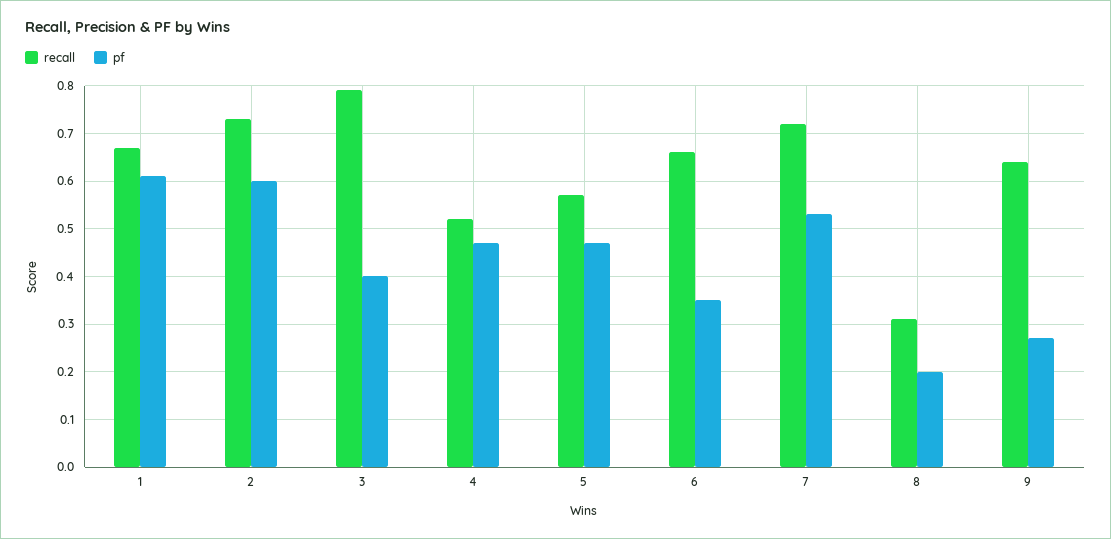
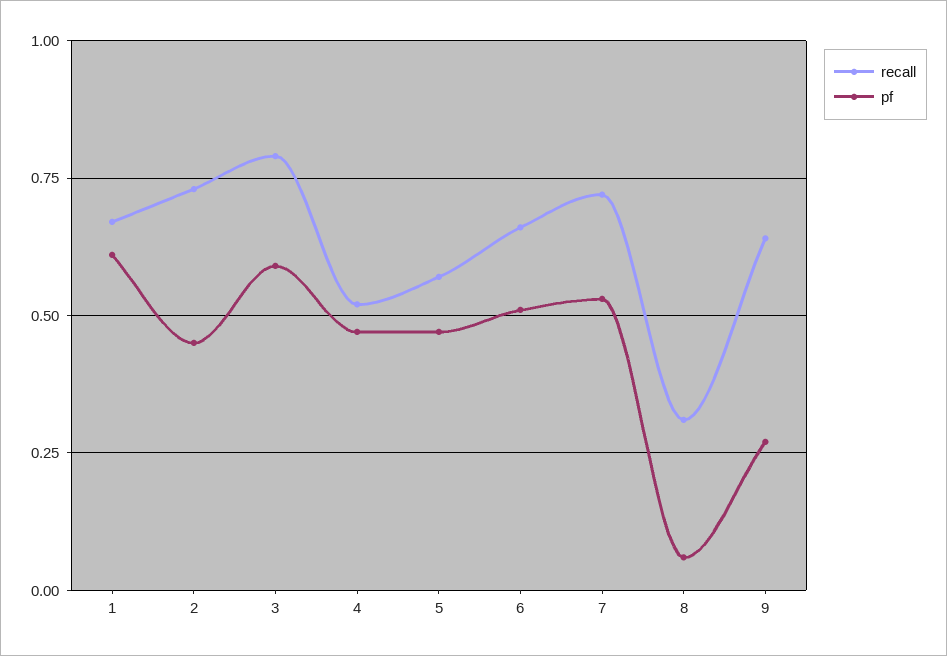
pf, 2: 0.6 -> 0.45
pf, 3: 0.4 -> 0.6
pf, 6: 0.35 -> 0.5
pf, 8: 0.2 -> 0.05

